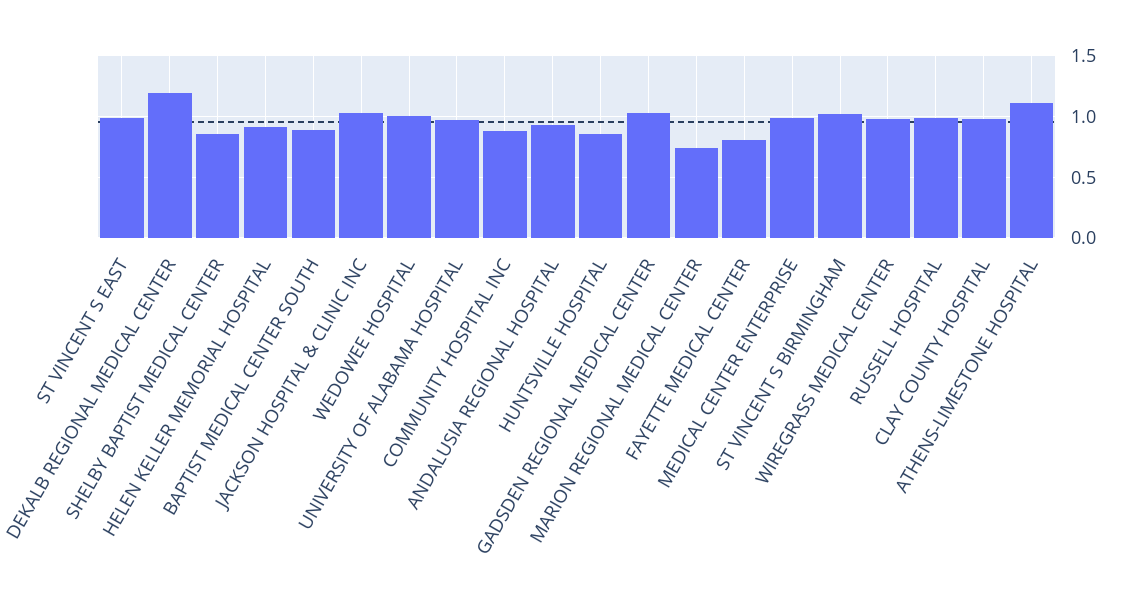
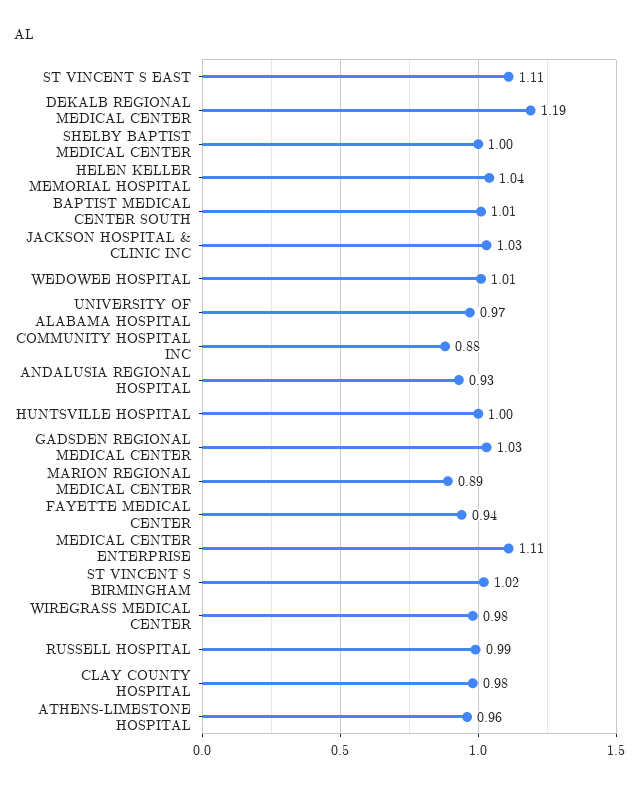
ST VINCENT S EAST: 1 -> 1.11
SHELBY BAPTIST MEDICAL CENTER: 0.85 -> 1
HELEN KELLER MEMORIAL HOSPITAL: 0.9 -> 1.04
BAPTIST MEDICAL CENTER SOUTH: 0.9 -> 1.01
HUNTSVILLE HOSPITAL: 0.85 -> 1
MARION REGIONAL MEDICAL CENTER: 0.75 -> 0.89
FAYETTE MEDICAL CENTER: 0.8 -> 0.94
MEDICAL CENTER ENTERPRISE: 1 -> 1.11
ATHENS-LIMESTONE HOSPITAL: 1.1 -> 0.96

